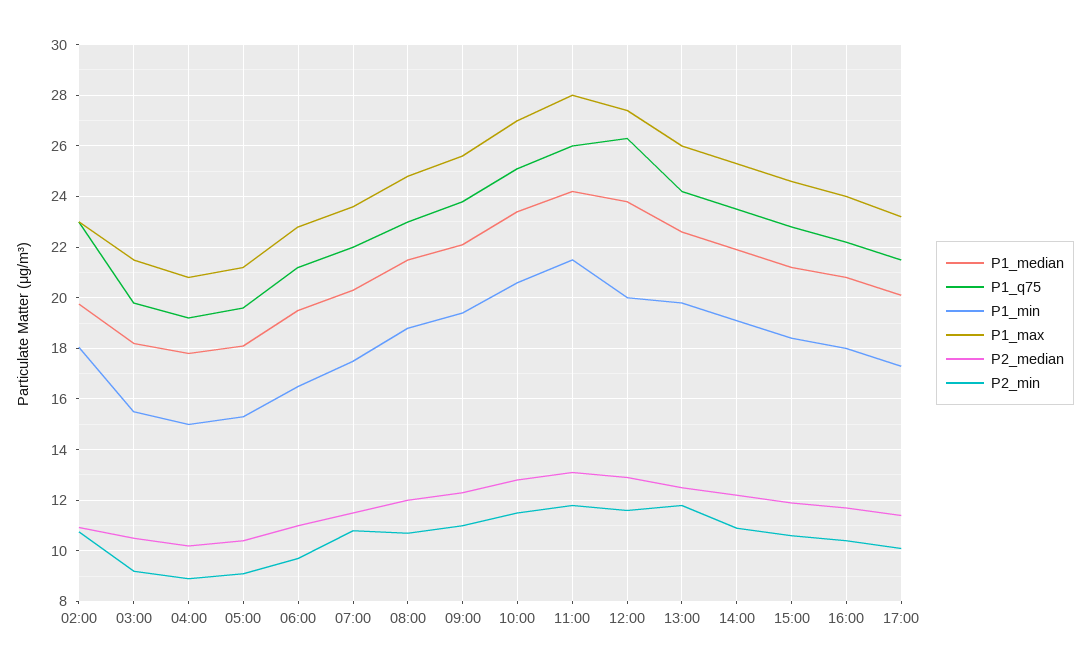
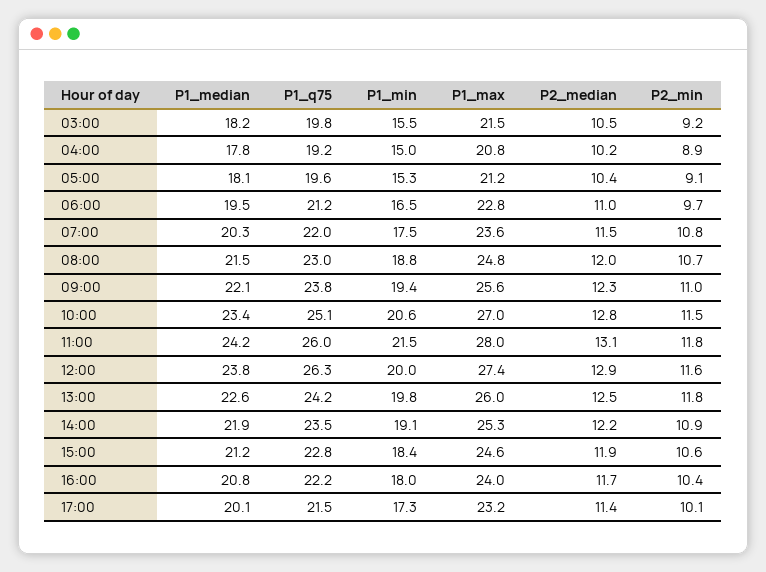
P1_median, 02:00: 19.75 -> none
P1_q75, 02:00: 23 -> none
P1_min, 02:00: 18 -> none
P1_max, 02:00: 23 -> none
P2_median, 02:00: 11 -> none
P2_min, 02:00: 10.75 -> none

